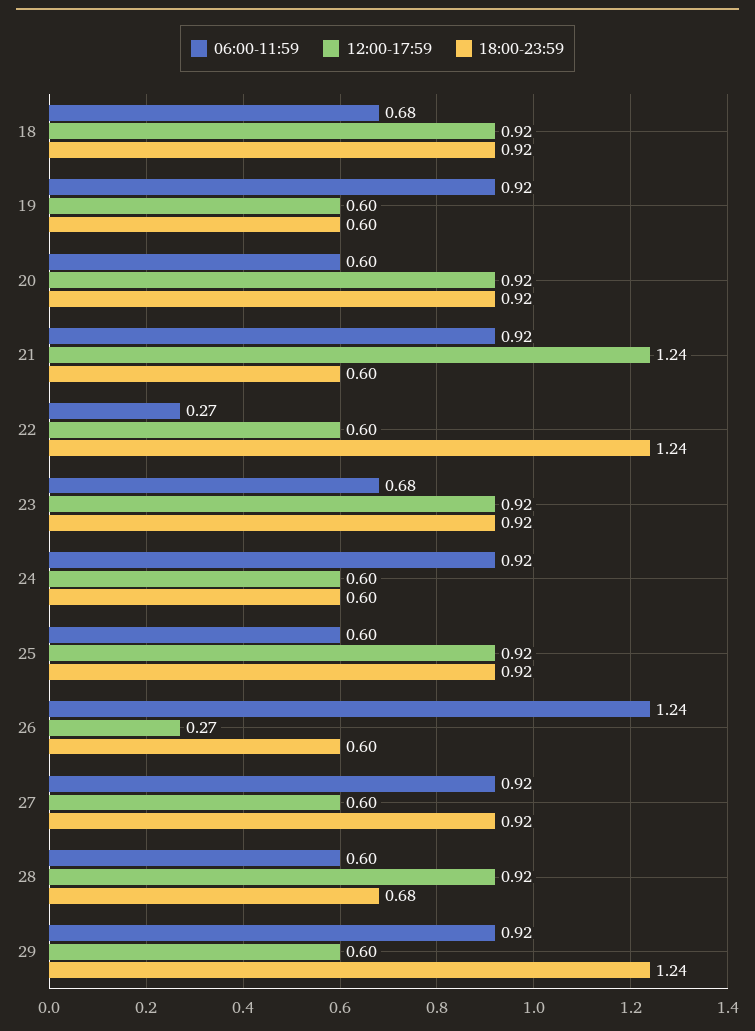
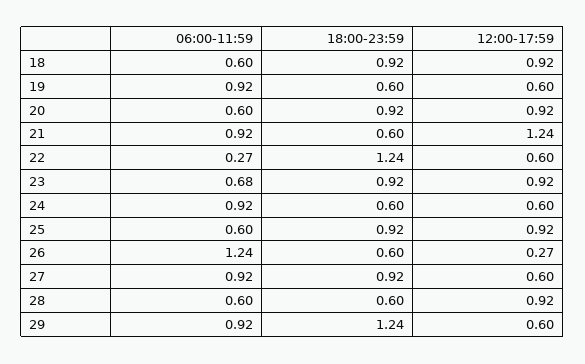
06:00-11:59, 18: 0.68 -> 0.6
18:00-23:59, 28: 0.68 -> 0.6

